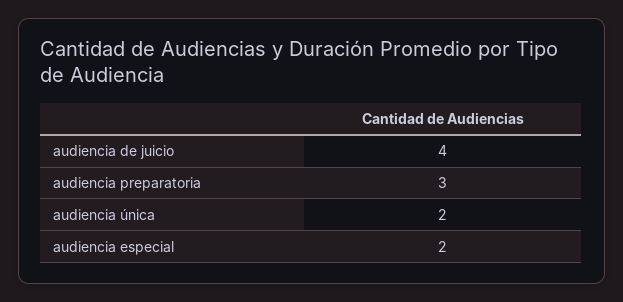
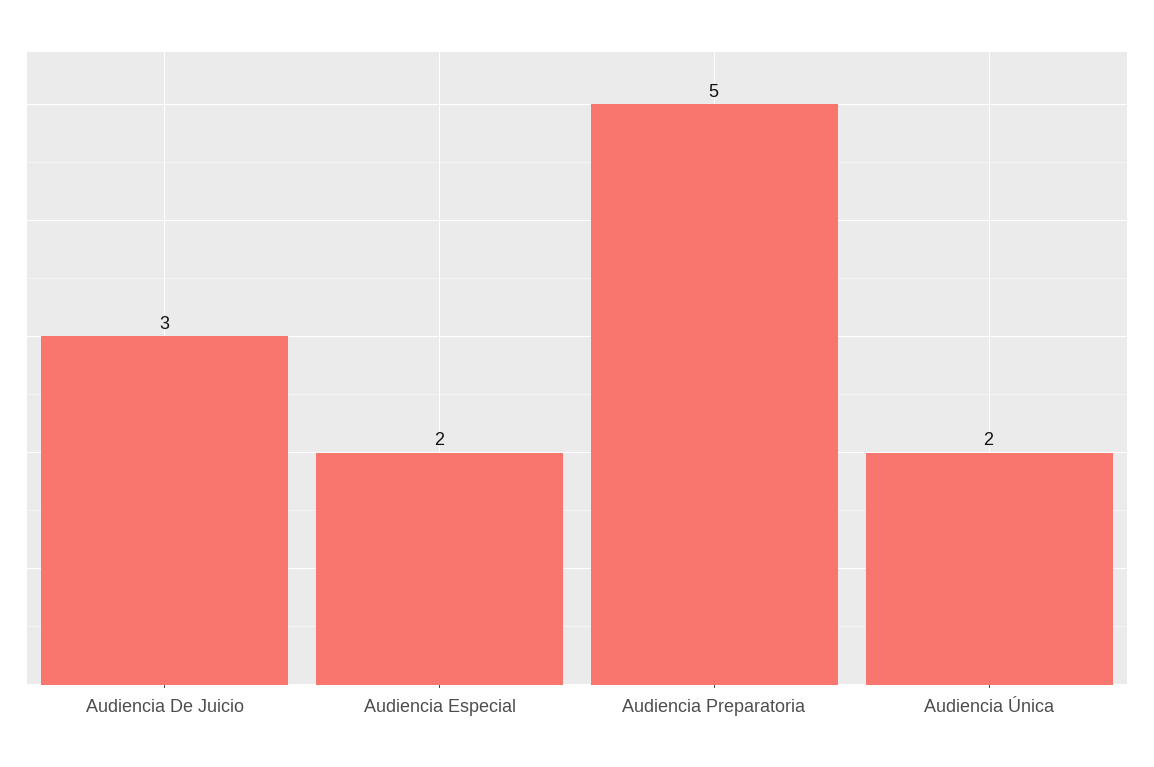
audiencia de juicio: 4 -> 3
audiencia preparatoria: 3 -> 5

